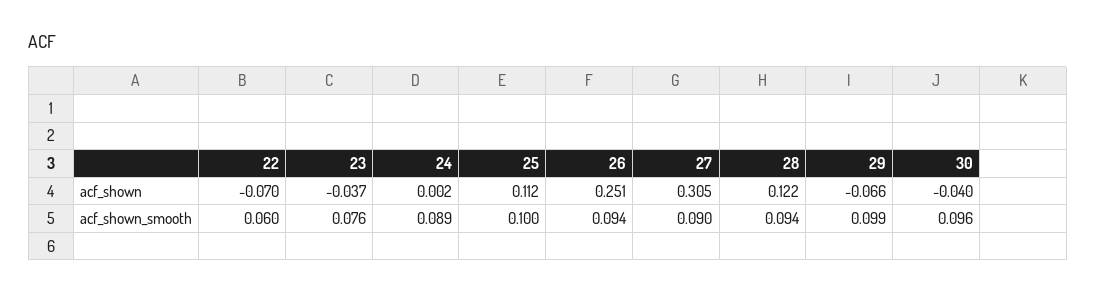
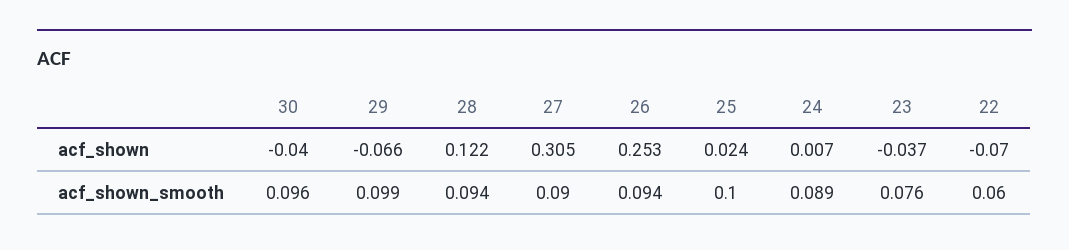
24, acf_shown: 0.002 -> 0.007
25, acf_shown: 0.112 -> 0.024
26, acf_shown: 0.251 -> 0.253

